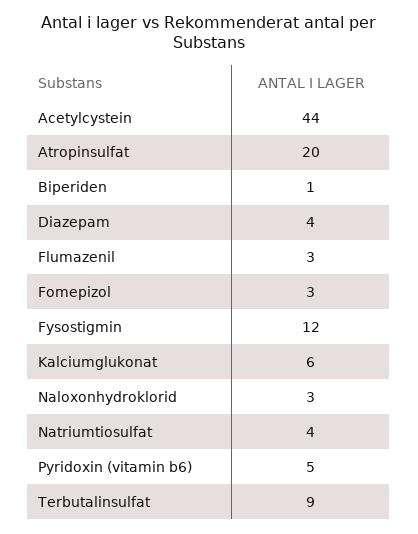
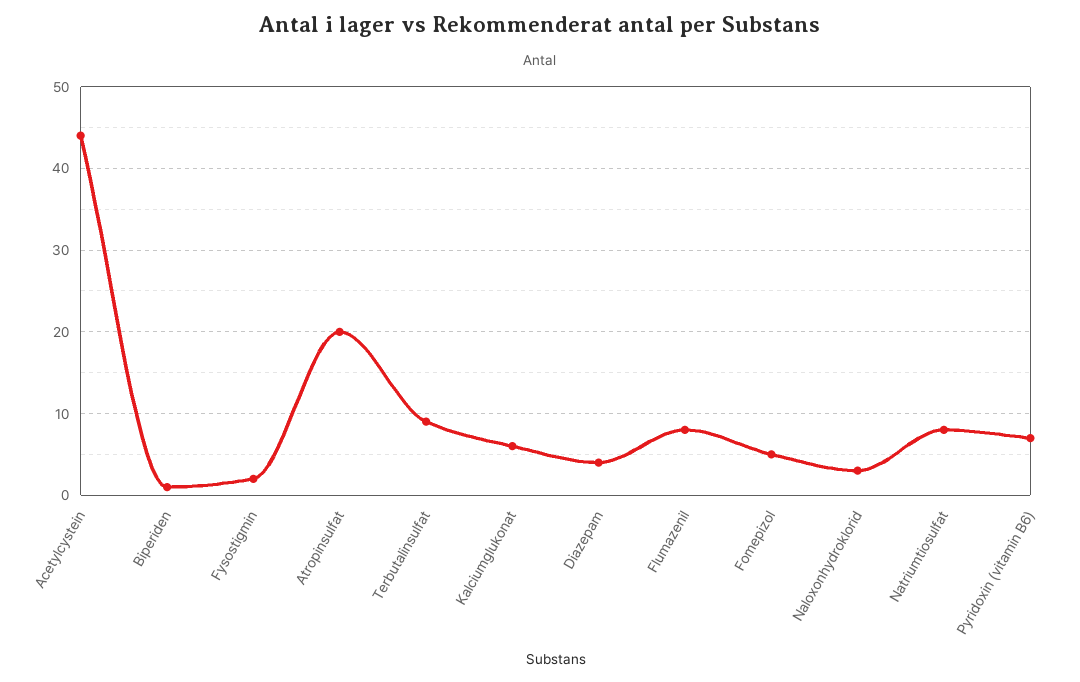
Flumazenil: 3 -> 8
Fomepizol: 3 -> 5
Fysostigmin: 12 -> 2
Natriumtiosulfat: 4 -> 8
Pyridoxin (vitamin b6): 5 -> 7

